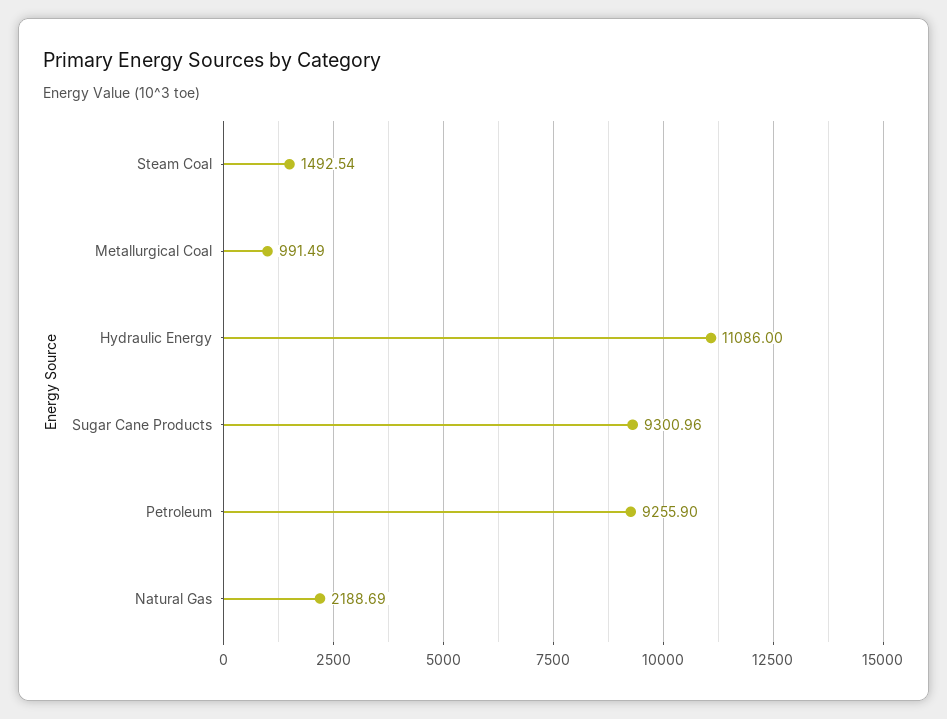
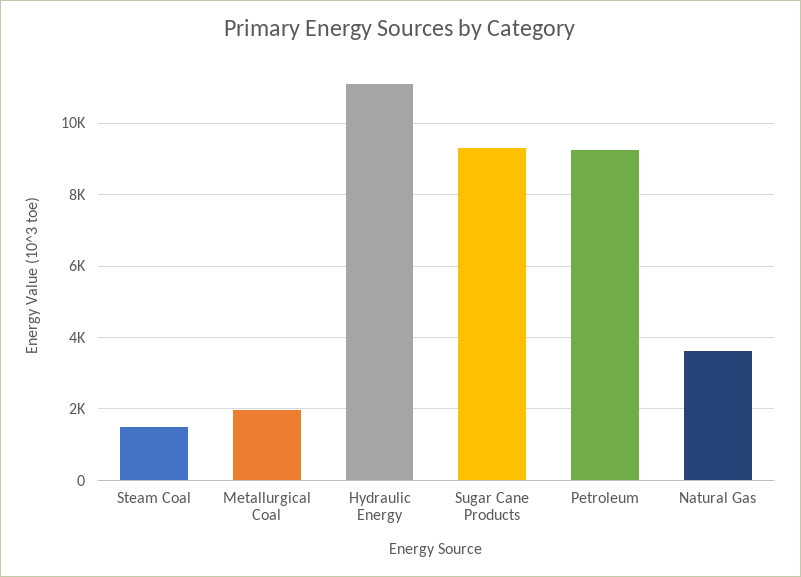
Metallurgical Coal: 991.49 -> 2000
Natural Gas: 2188.69 -> 3600

